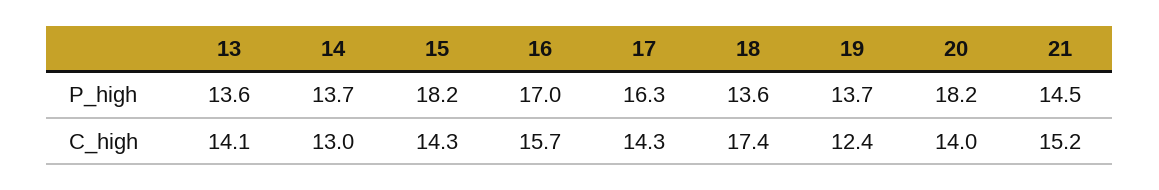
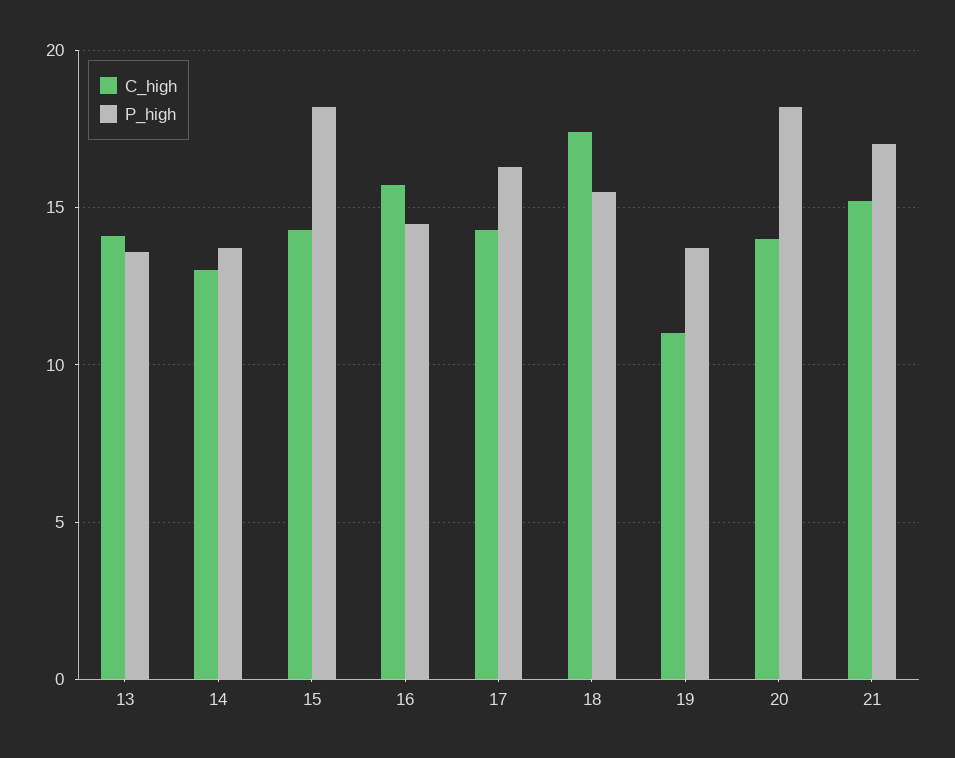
P_high, 16: 17 -> 14.5
P_high, 18: 13.6 -> 15.5
P_high, 21: 14.5 -> 17
C_high, 19: 12.4 -> 11

